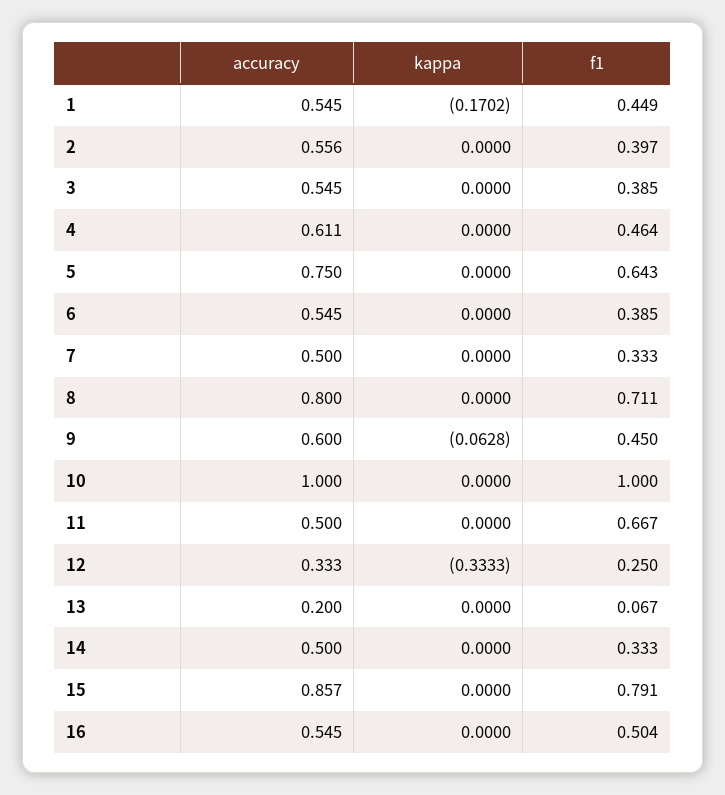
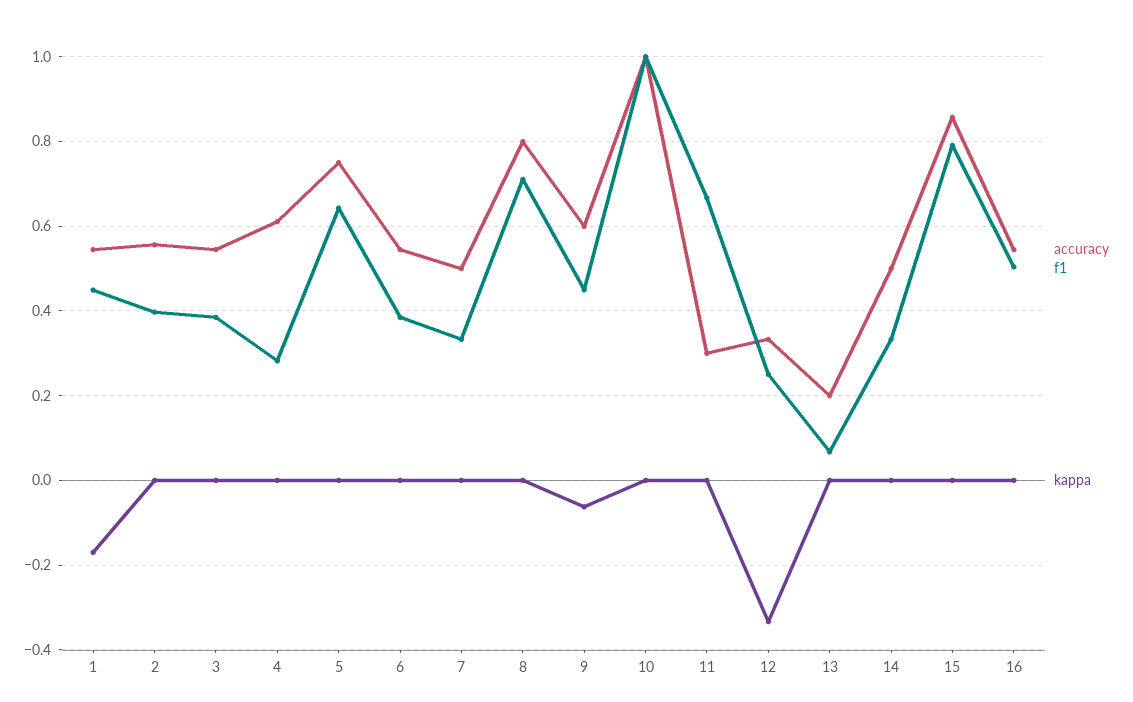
f1, 4: 0.464 -> 0.28
accuracy, 11: 0.5 -> 0.3

